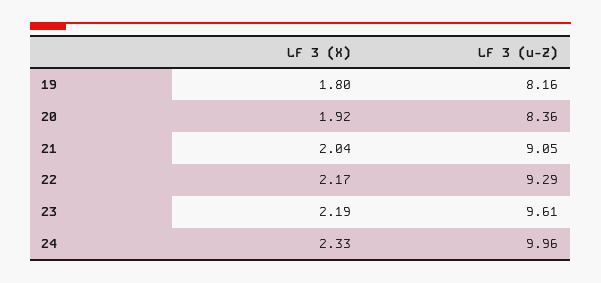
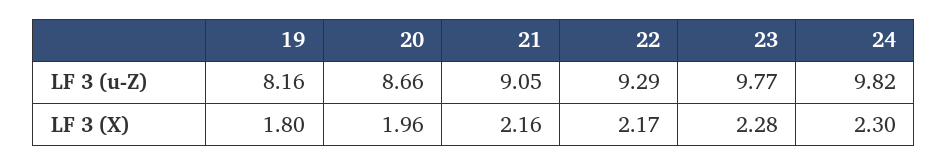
LF 3 (X), 20: 1.92 -> 1.96
LF 3 (u-Z), 20: 8.36 -> 8.66
LF 3 (X), 21: 2.04 -> 2.16
LF 3 (X), 23: 2.19 -> 2.28
LF 3 (u-Z), 23: 9.61 -> 9.77
LF 3 (X), 24: 2.33 -> 2.3
LF 3 (u-Z), 24: 9.96 -> 9.82

